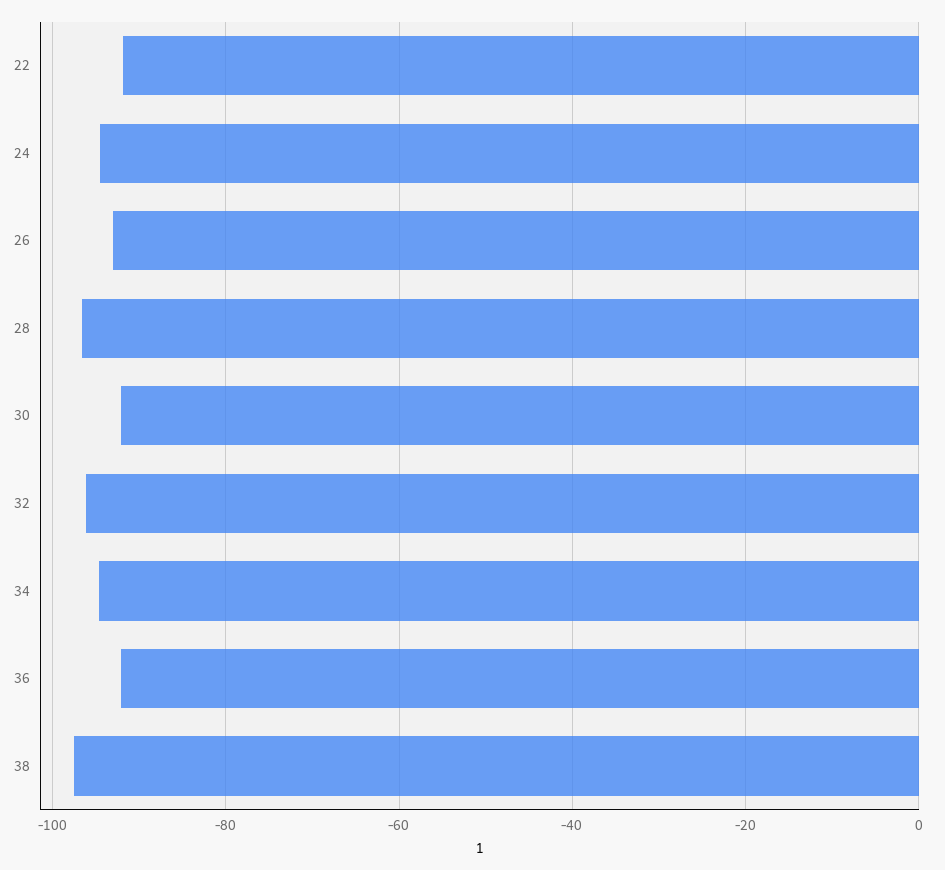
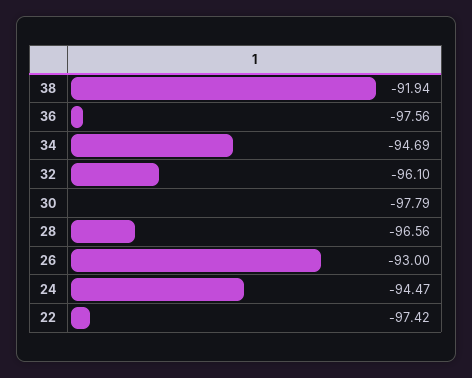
22: -92 -> -97.42
30: -92 -> -97.79
36: -92 -> -97.56
38: -98 -> -91.94

